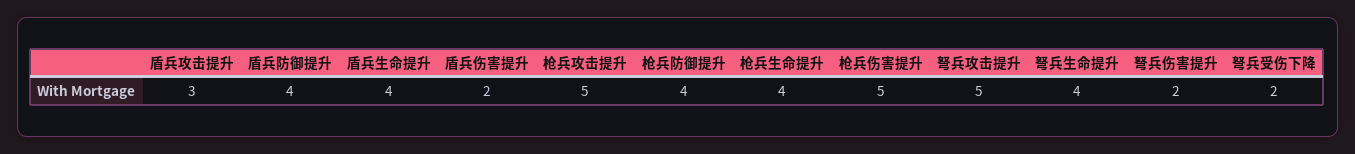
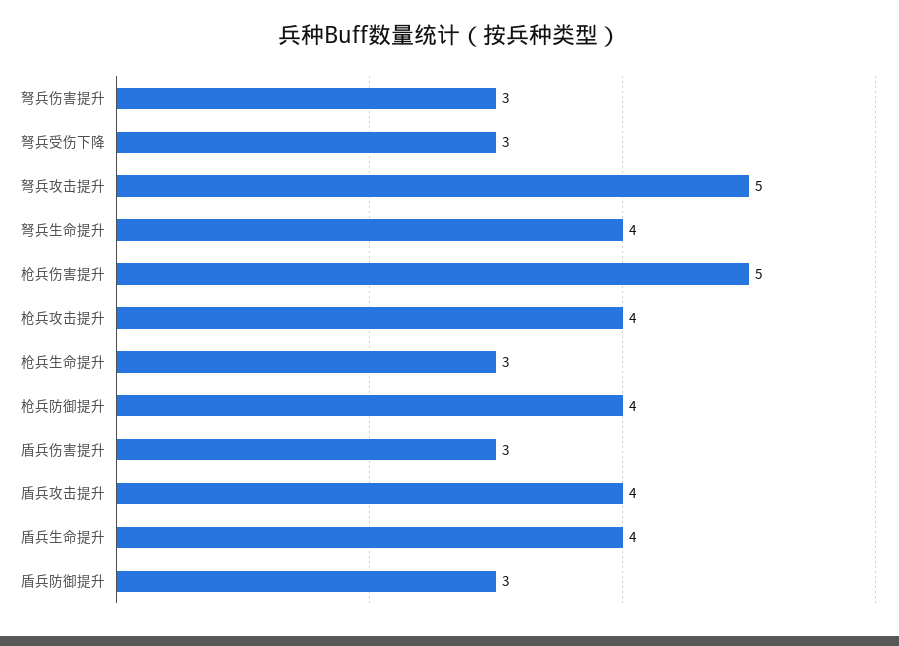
盾兵攻击提升: 3 -> 4
盾兵防御提升: 4 -> 3
盾兵伤害提升: 2 -> 3
枪兵攻击提升: 5 -> 4
枪兵生命提升: 4 -> 3
弩兵伤害提升: 2 -> 3
弩兵受伤下降: 2 -> 3

